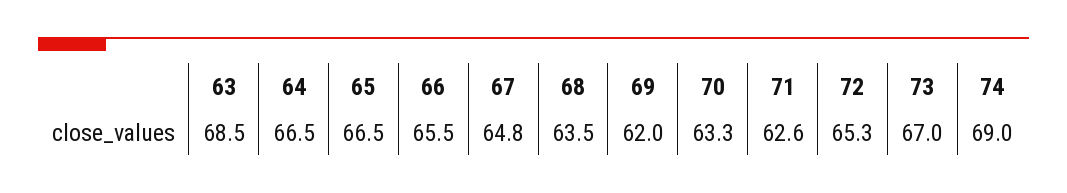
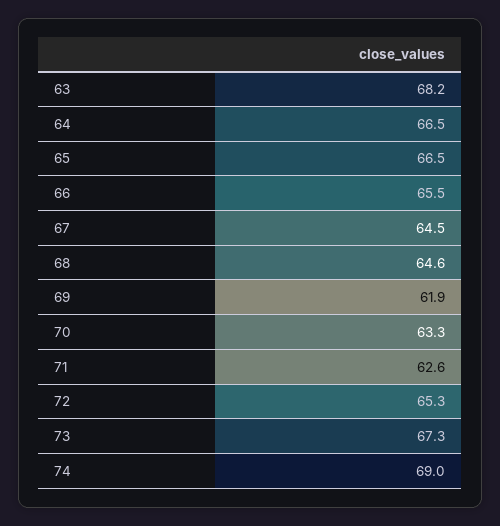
63: 68.5 -> 68.2
67: 64.8 -> 64.5
68: 63.5 -> 64.6
69: 62 -> 61.9
73: 67 -> 67.3

